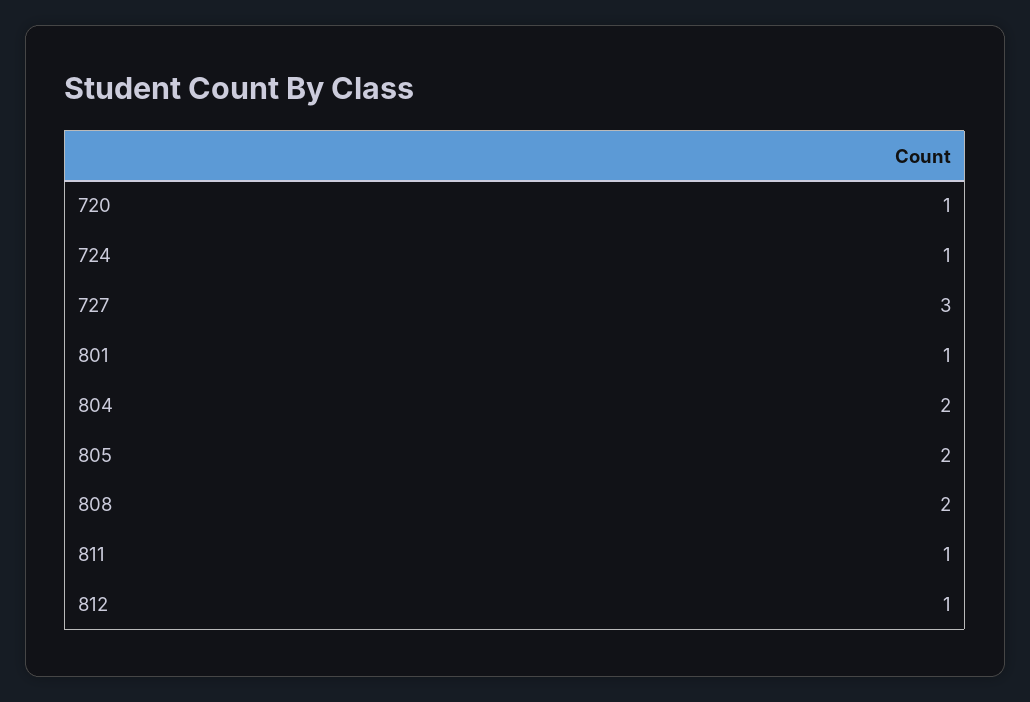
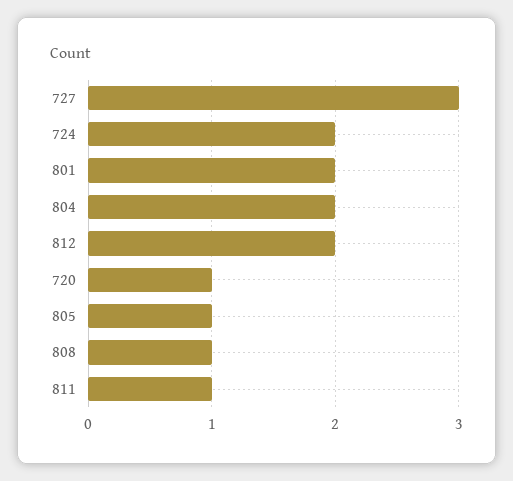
724: 1 -> 2
801: 1 -> 2
805: 2 -> 1
808: 2 -> 1
812: 1 -> 2

